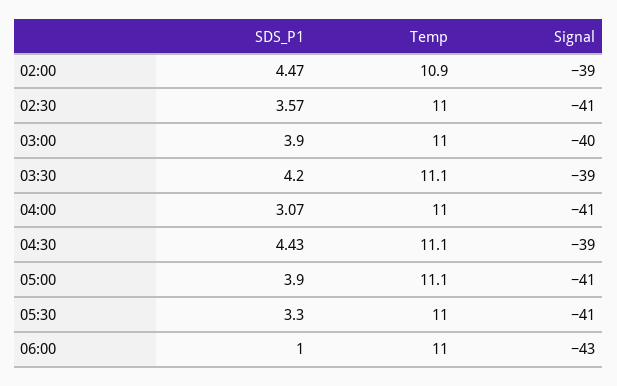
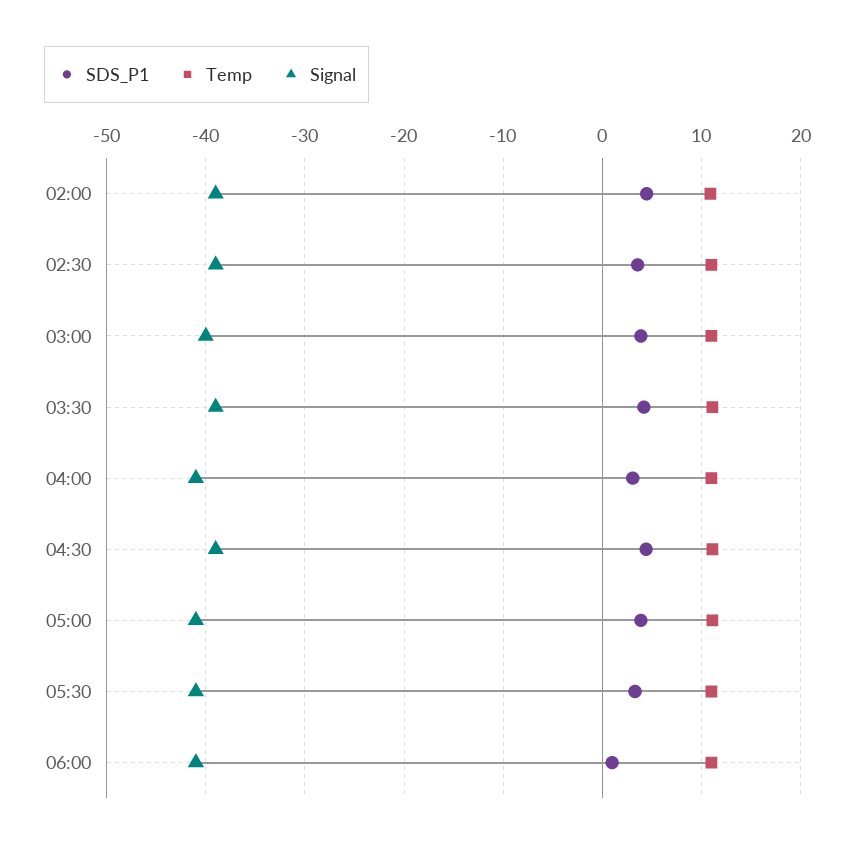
Signal, 02:30: -41 -> -39
Signal, 06:00: -43 -> -41

